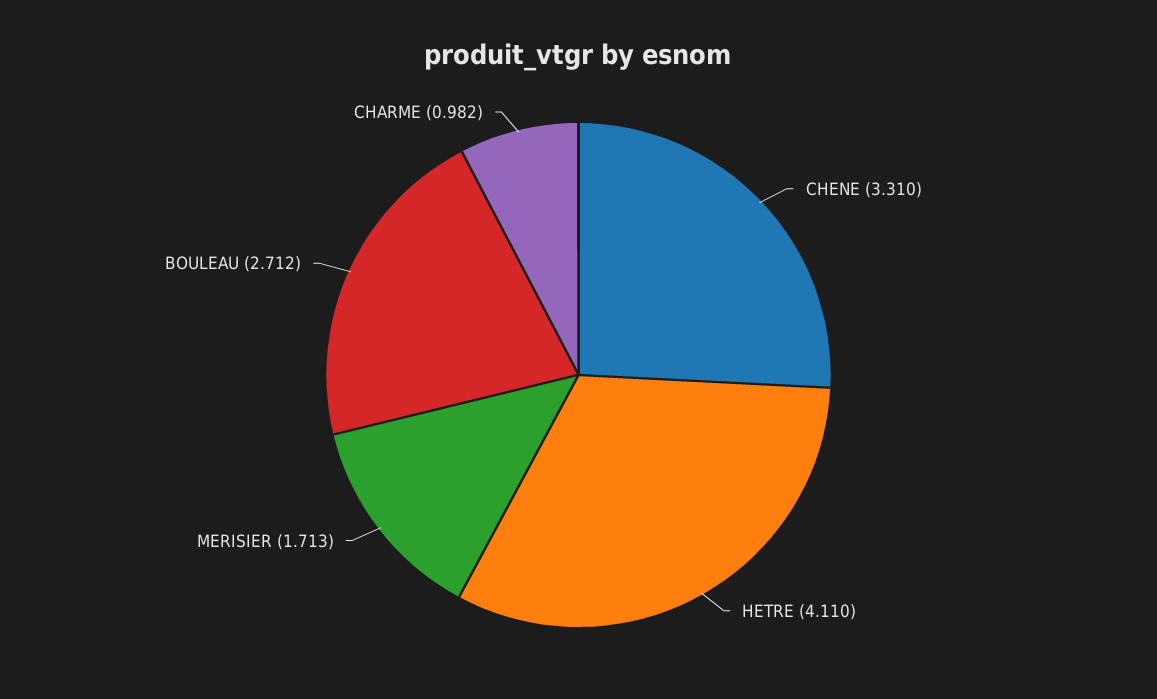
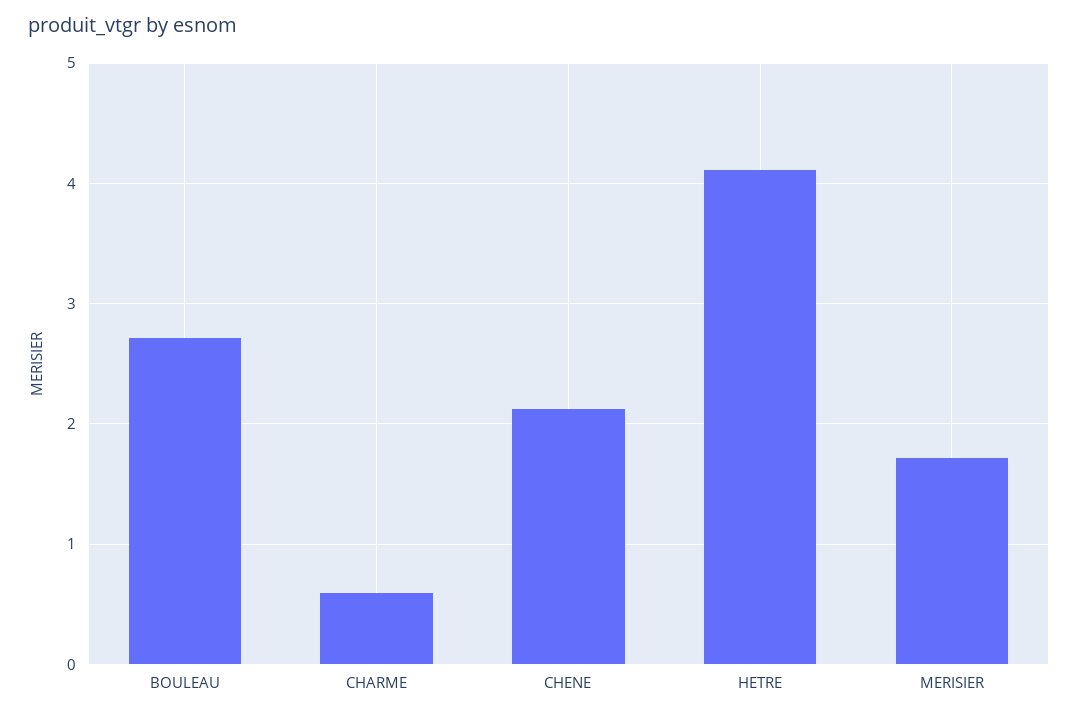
CHENE: 3.31 -> 2.1
CHARME: 0.982 -> 0.6

